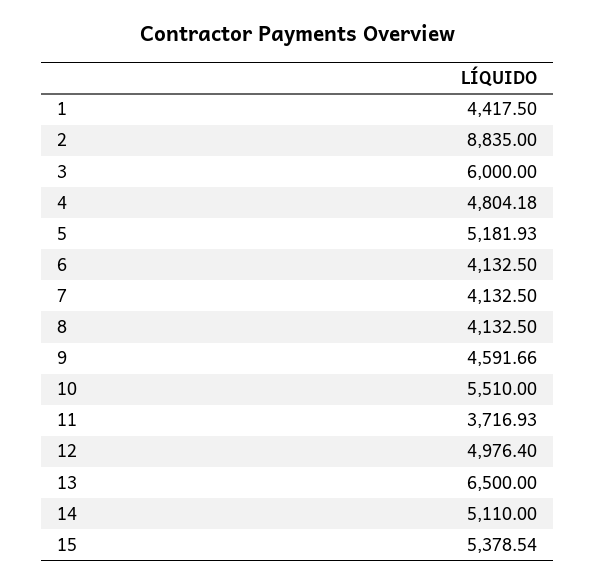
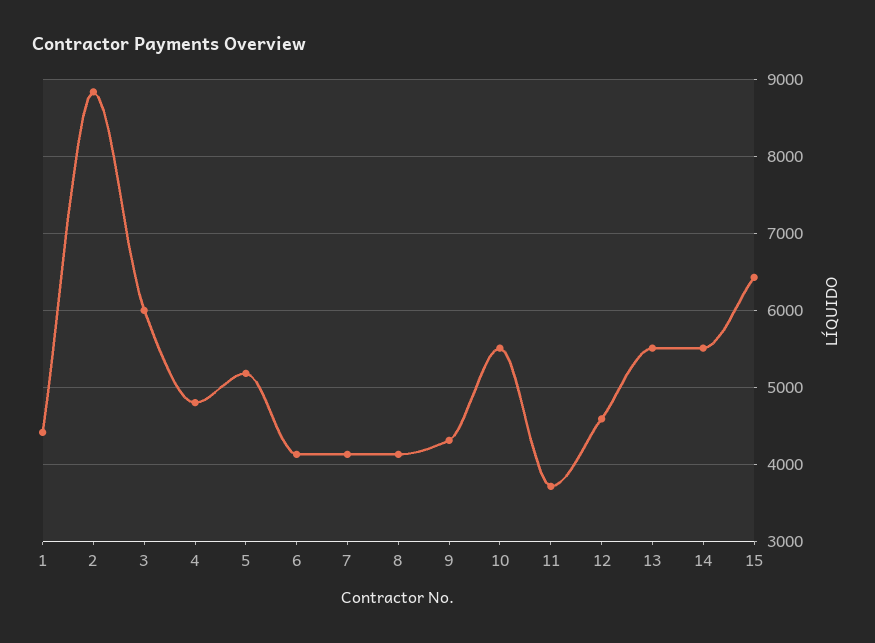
9: 4591.66 -> 4300
12: 4976.4 -> 4600
13: 6500 -> 5500
14: 5110 -> 5500
15: 5378.54 -> 6400

